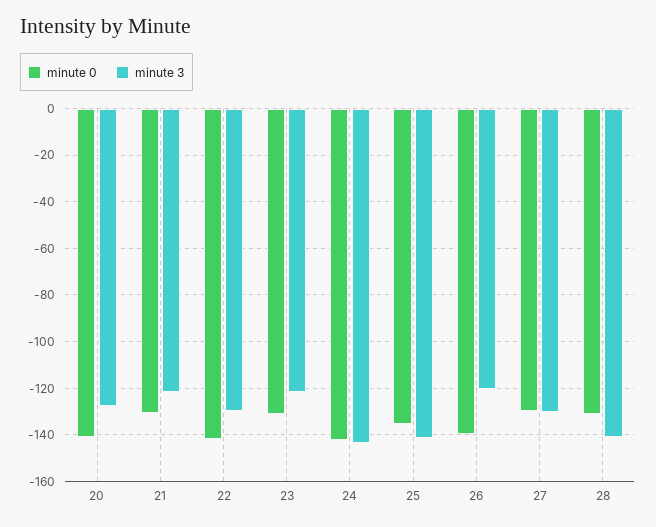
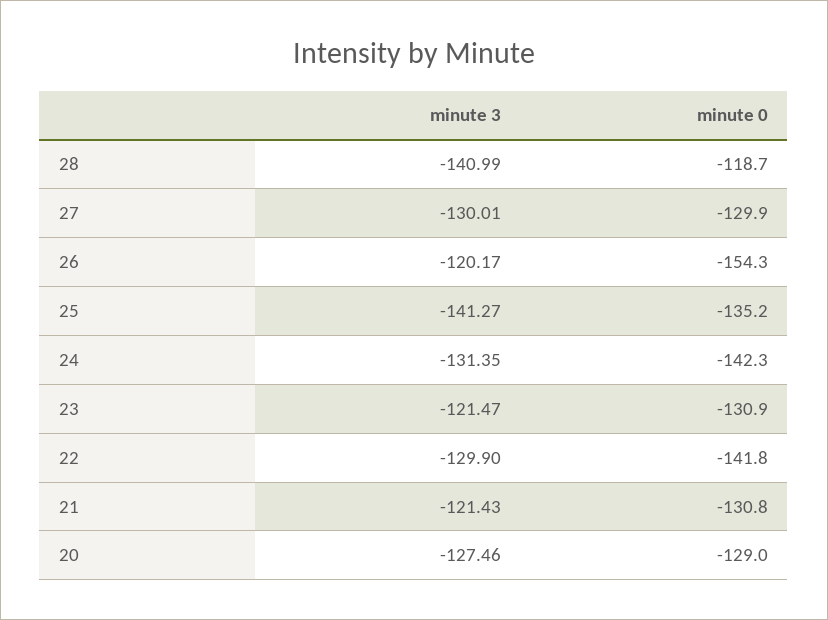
minute 0, 20: -140 -> -129
minute 3, 24: -145 -> -131.35
minute 0, 26: -140 -> -154.3
minute 0, 28: -130 -> -118.7

